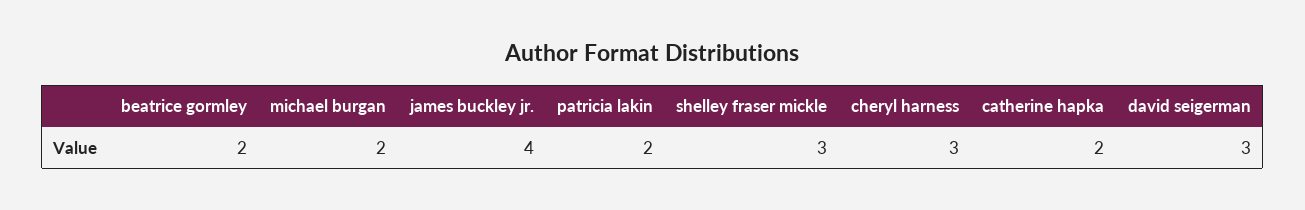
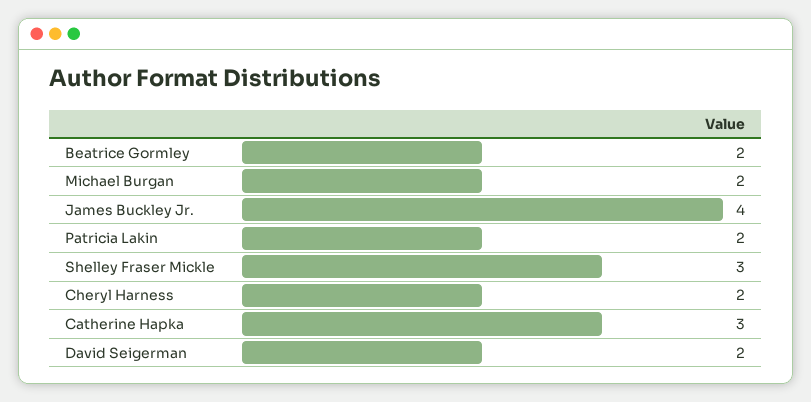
cheryl harness: 3 -> 2
catherine hapka: 2 -> 3
david seigerman: 3 -> 2

